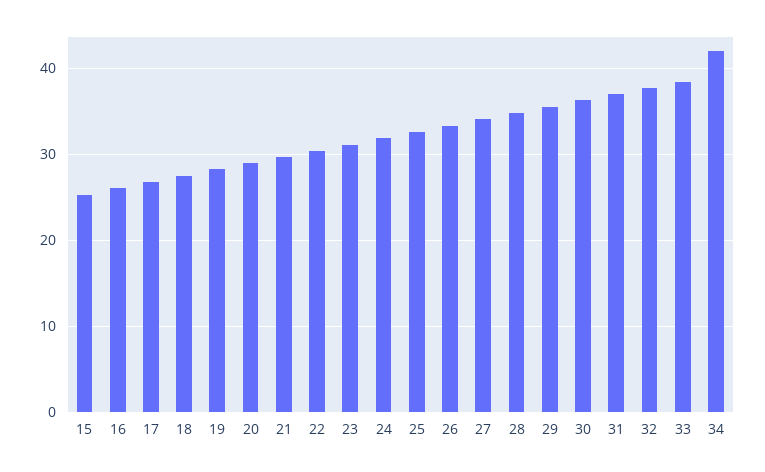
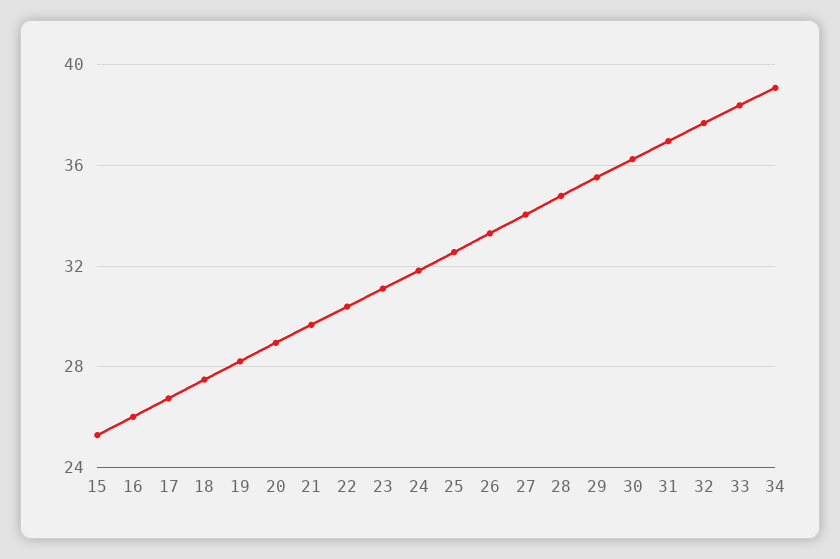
34: 42 -> 39

